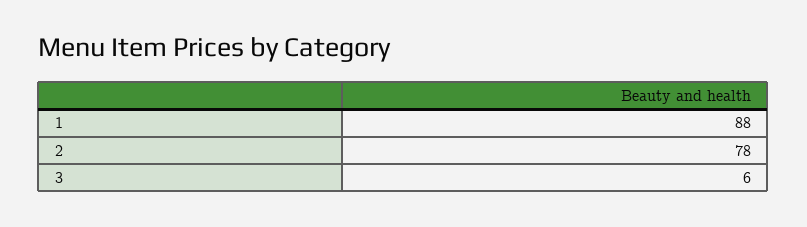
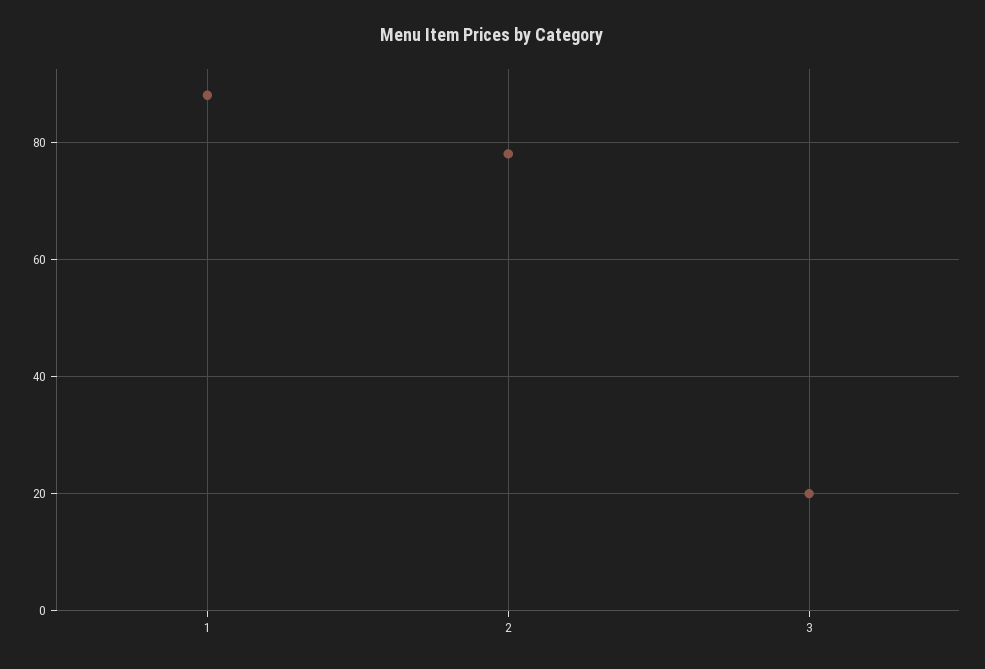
3: 6 -> 20

